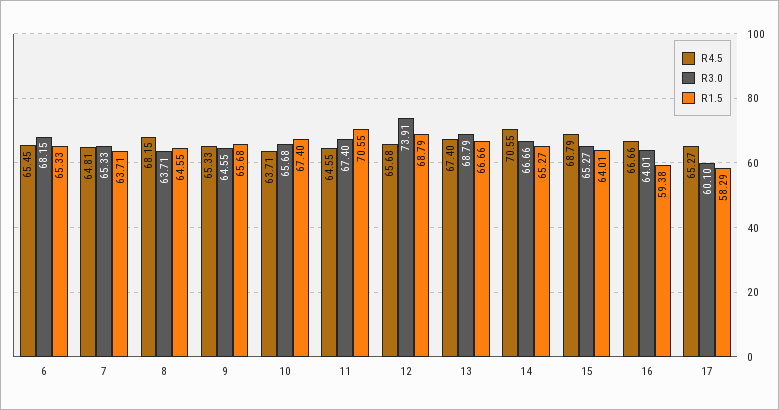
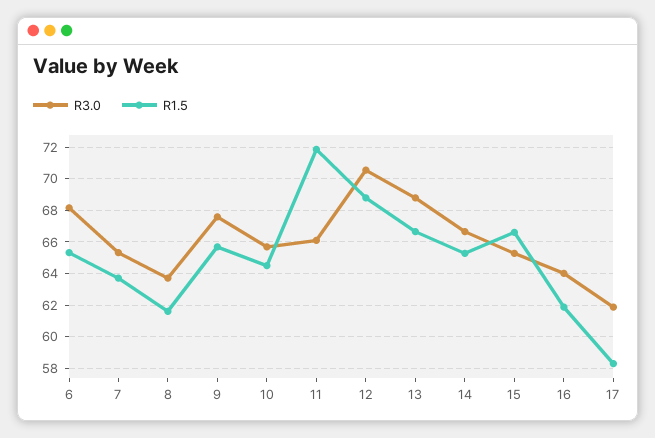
R4.5, 6: 65.45 -> none
R4.5, 7: 64.81 -> none
R4.5, 8: 68.15 -> none
R1.5, 8: 64.55 -> 61.5
R4.5, 9: 65.33 -> none
R3.0, 9: 64.55 -> 67.5
R4.5, 10: 63.71 -> none
R1.5, 10: 67.4 -> 64.5
R4.5, 11: 64.55 -> none
R3.0, 11: 67.4 -> 66
R1.5, 11: 70.55 -> 72
R4.5, 12: 65.68 -> none
R3.0, 12: 73.91 -> 70.5
R4.5, 13: 67.4 -> none
R4.5, 14: 70.55 -> none
R4.5, 15: 68.79 -> none
R1.5, 15: 64.01 -> 66.5
R4.5, 16: 66.66 -> none
R1.5, 16: 59.38 -> 62
R4.5, 17: 65.27 -> none
R3.0, 17: 60.1 -> 62

